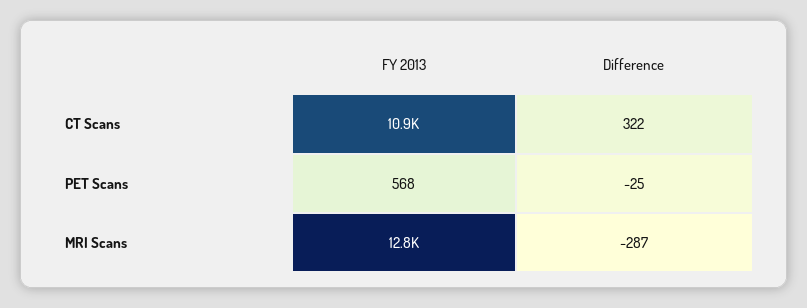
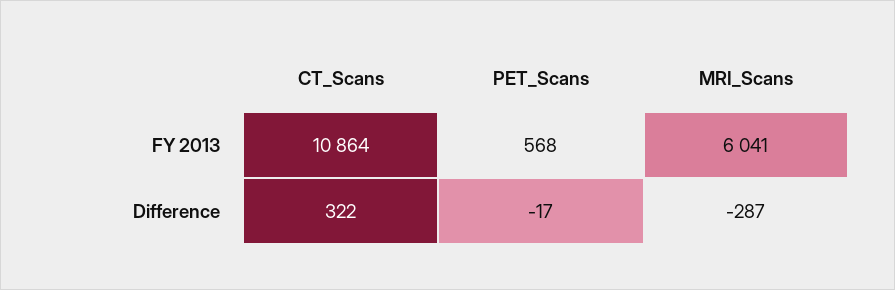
Difference, PET Scans: -25 -> -17
FY 2013, MRI Scans: 12800 -> 6041

